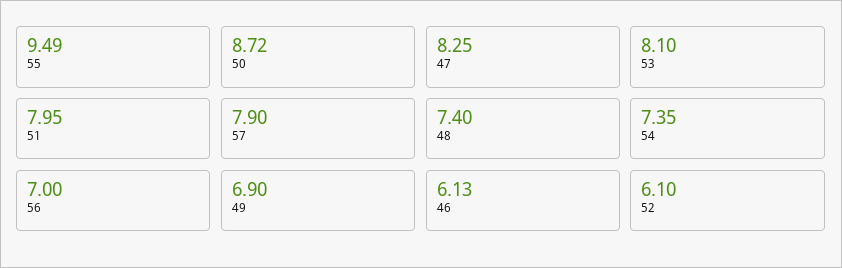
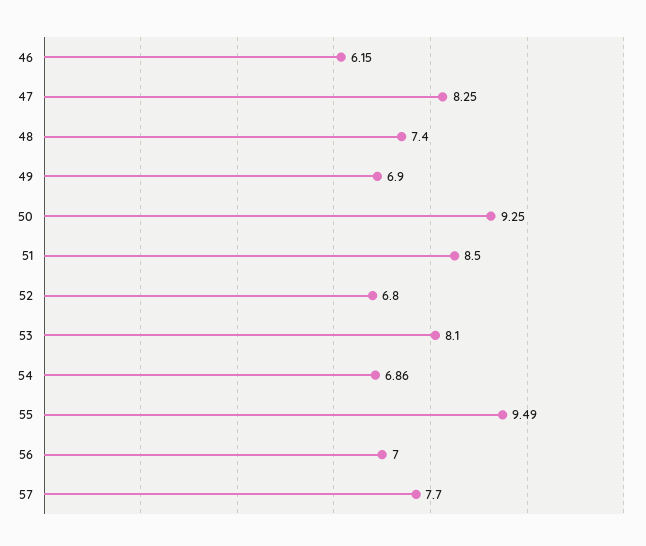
50: 8.72 -> 9.25
51: 7.95 -> 8.5
57: 7.9 -> 7.7
54: 7.35 -> 6.86
46: 6.13 -> 6.15
52: 6.1 -> 6.8

